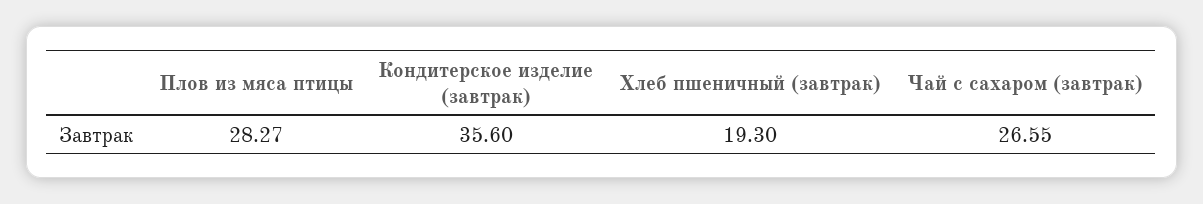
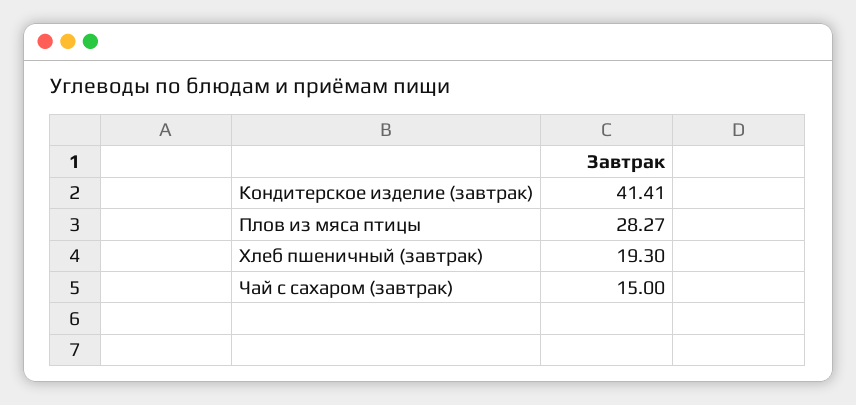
Кондитерское изделие (завтрак): 35.6 -> 41.41
Чай с сахаром (завтрак): 26.55 -> 15

